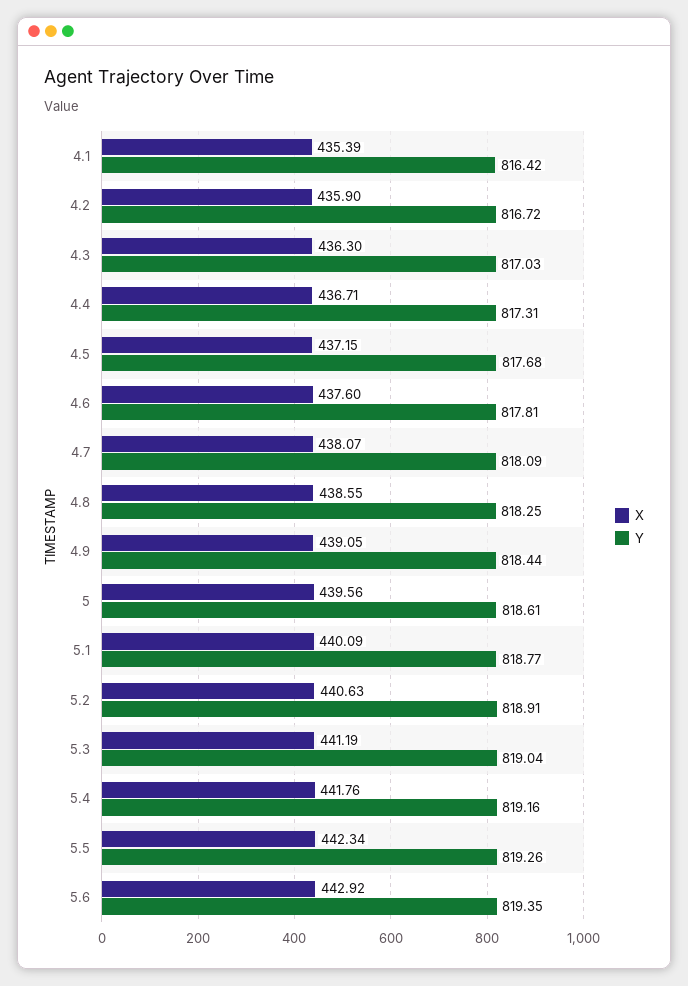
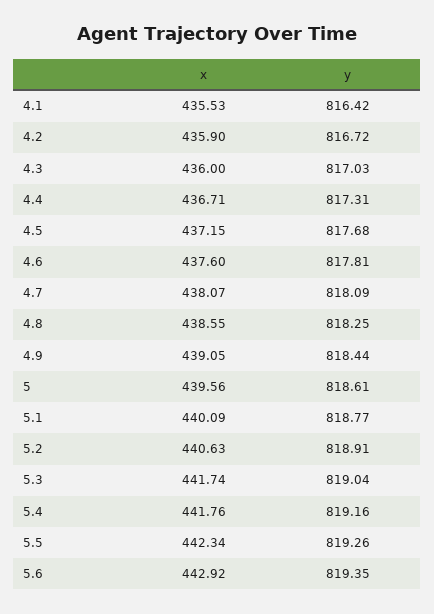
X, 4.1: 435.39 -> 435.53
X, 4.3: 436.3 -> 436
X, 5.3: 441.19 -> 441.74

